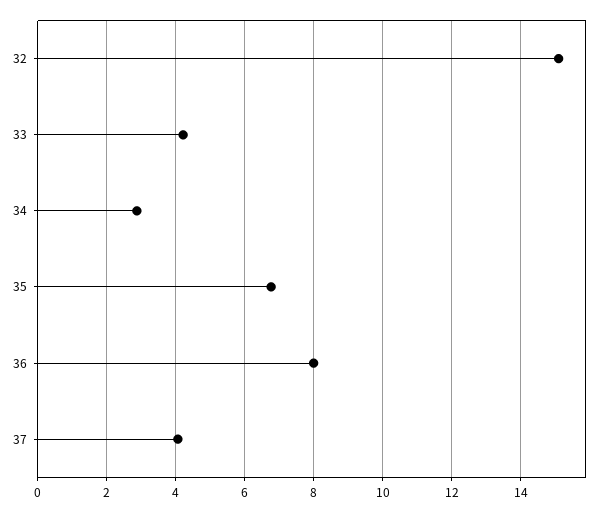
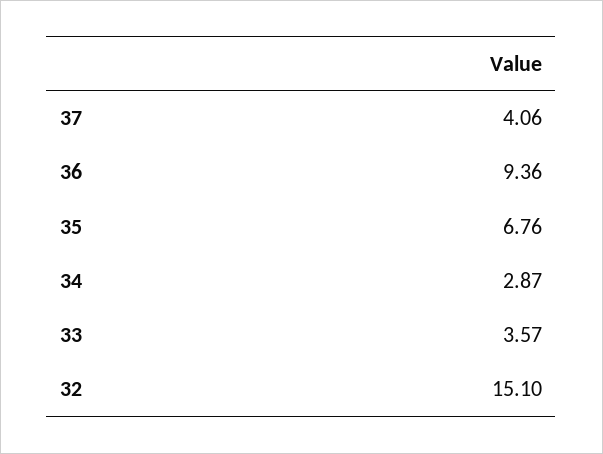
33: 4.2 -> 3.57
36: 8 -> 9.36

